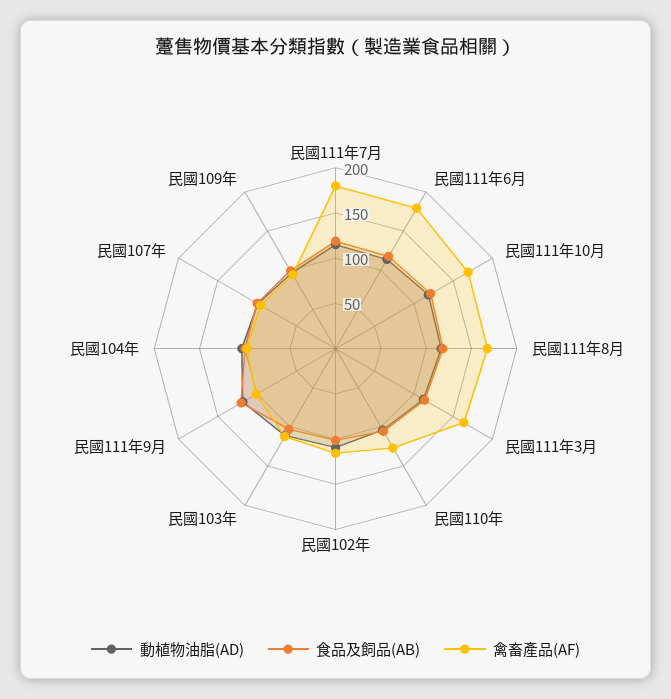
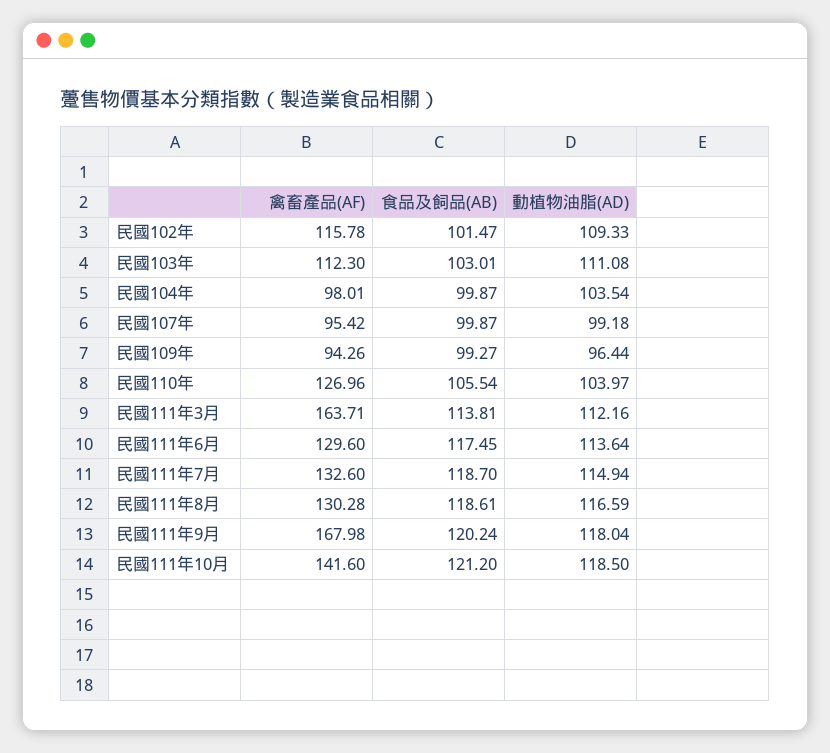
禽畜產品(AF), 民國111年7月: 180 -> 132.6
禽畜產品(AF), 民國111年6月: 180 -> 129.6
禽畜產品(AF), 民國111年10月: 170 -> 141.6
禽畜產品(AF), 民國111年8月: 170 -> 130.28
禽畜產品(AF), 民國111年9月: 100 -> 167.98

